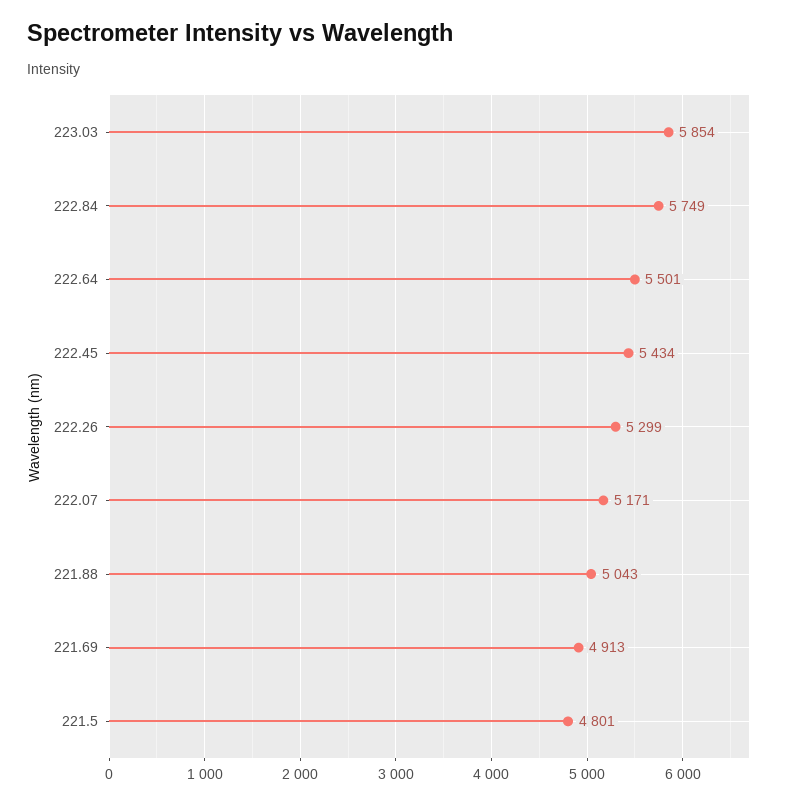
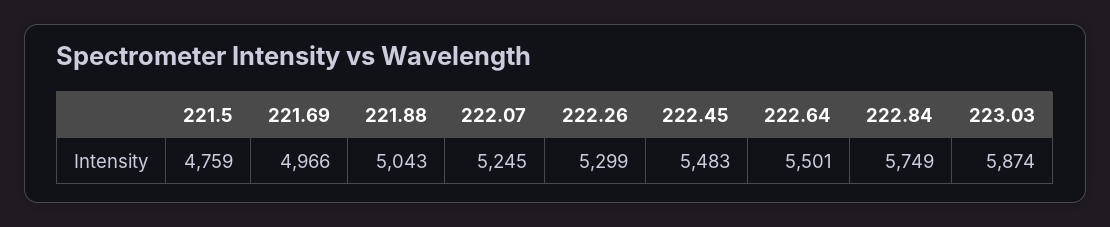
223.03: 5854 -> 5874
222.45: 5434 -> 5483
222.07: 5171 -> 5245
221.69: 4913 -> 4966
221.5: 4801 -> 4759

